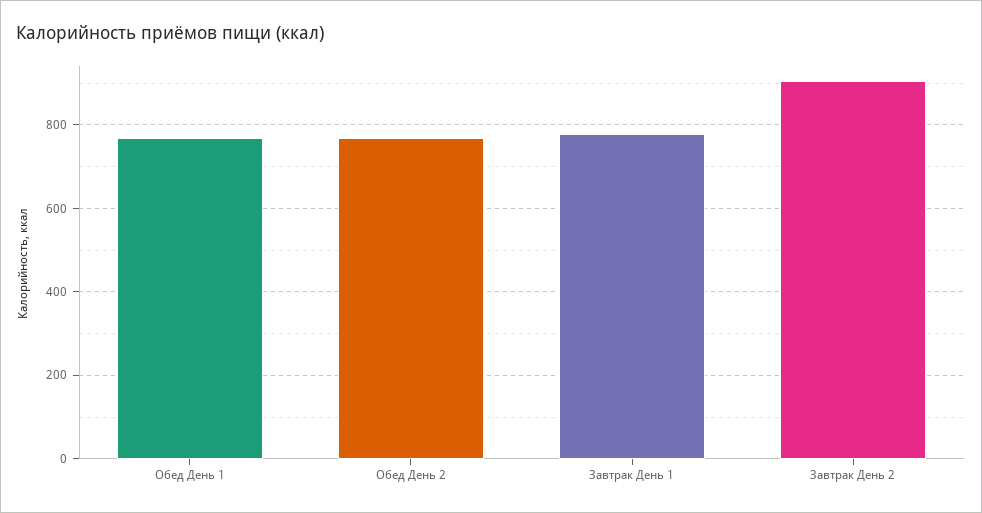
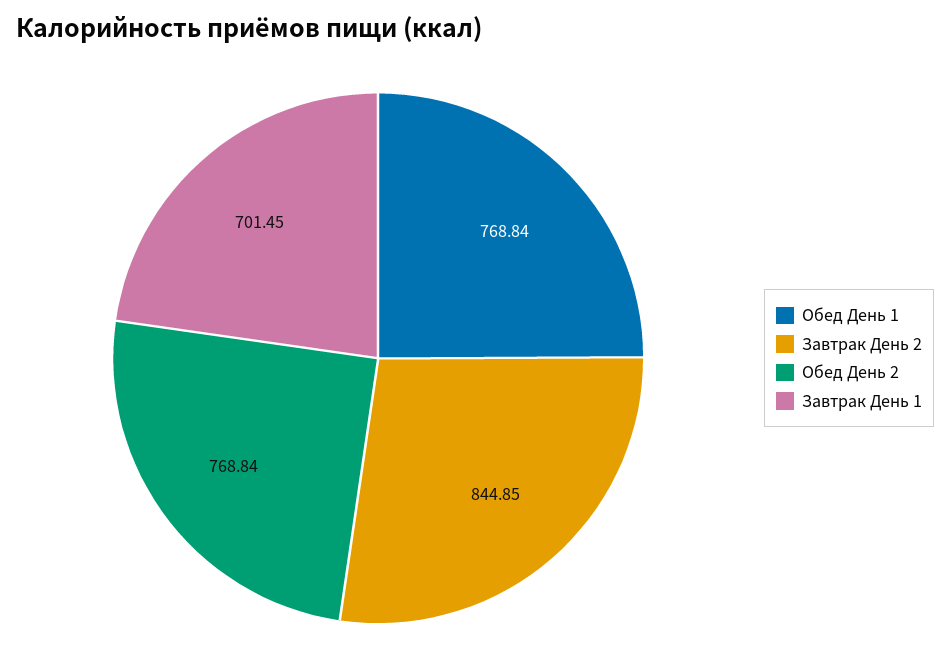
Завтрак День 1: 780 -> 701.45
Завтрак День 2: 900 -> 844.85

